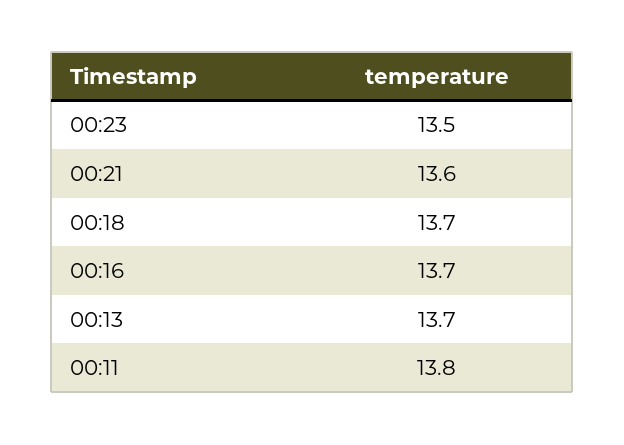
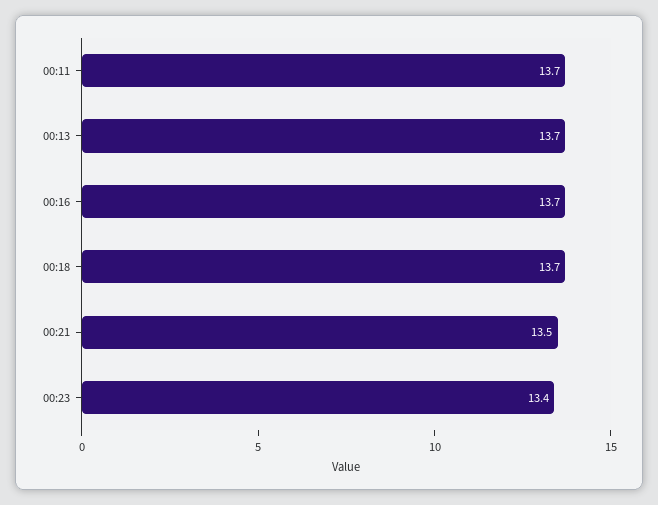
00:23: 13.5 -> 13.4
00:21: 13.6 -> 13.5
00:11: 13.8 -> 13.7

